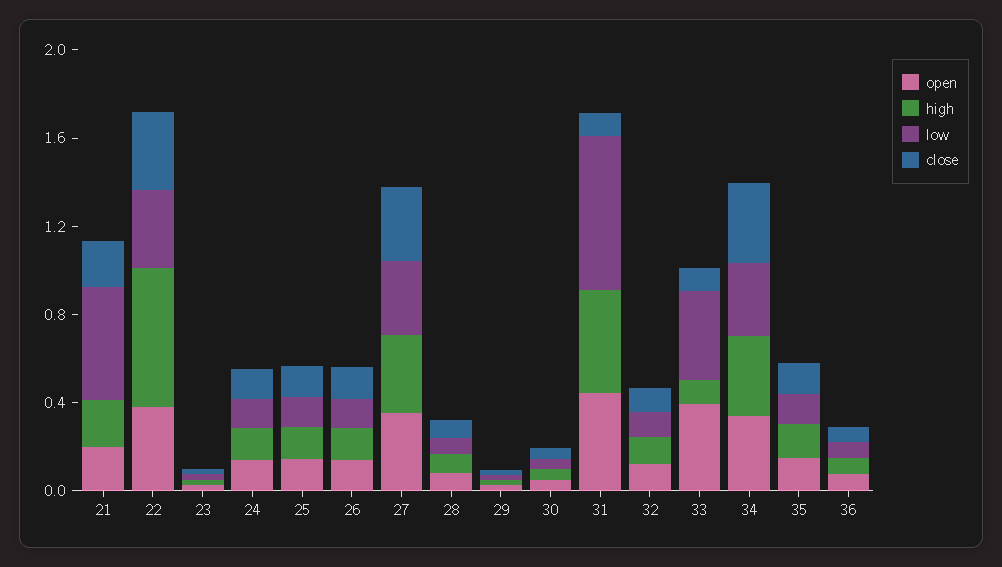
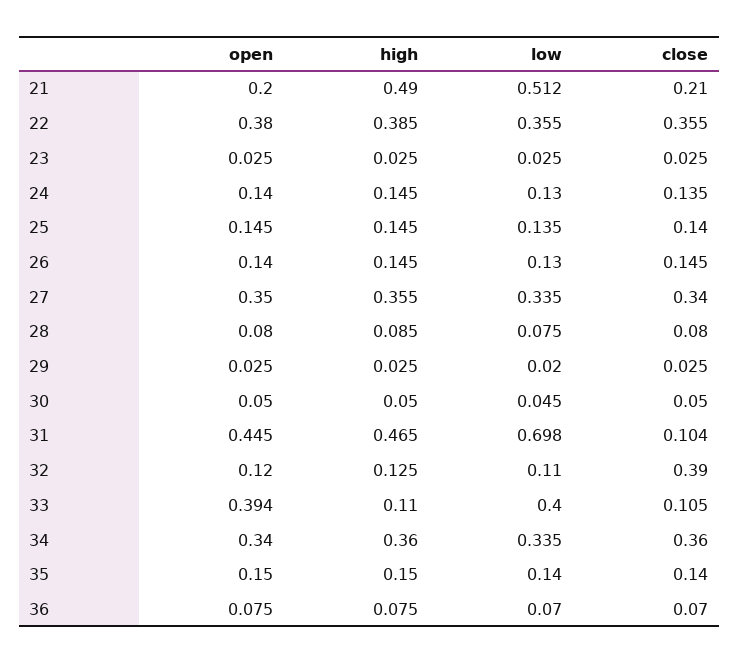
high, 21: 0.2 -> 0.49
high, 22: 0.6 -> 0.385
close, 32: 0.1 -> 0.39

